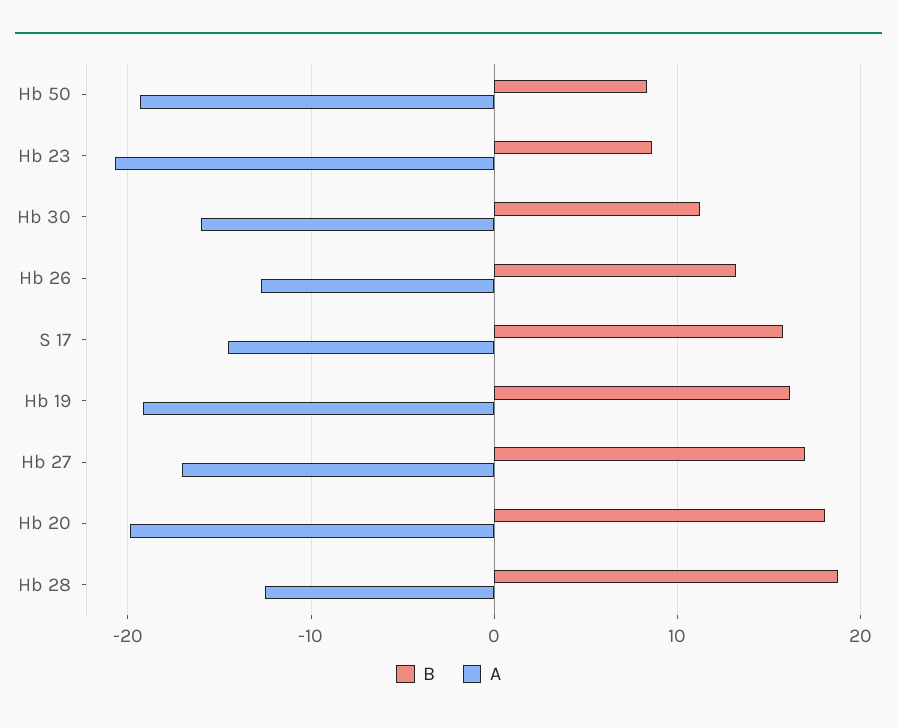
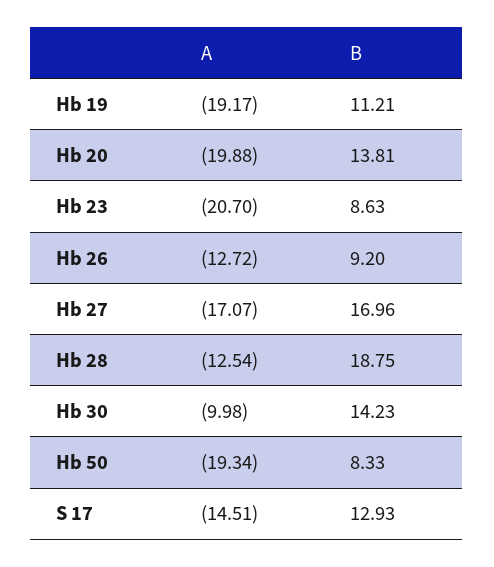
B, Hb 30: 11 -> 14.23
A, Hb 30: -16 -> -9.98
B, Hb 26: 13 -> 9.2
B, S 17: 16 -> 12.93
B, Hb 19: 16 -> 11.21
B, Hb 20: 18 -> 13.81

